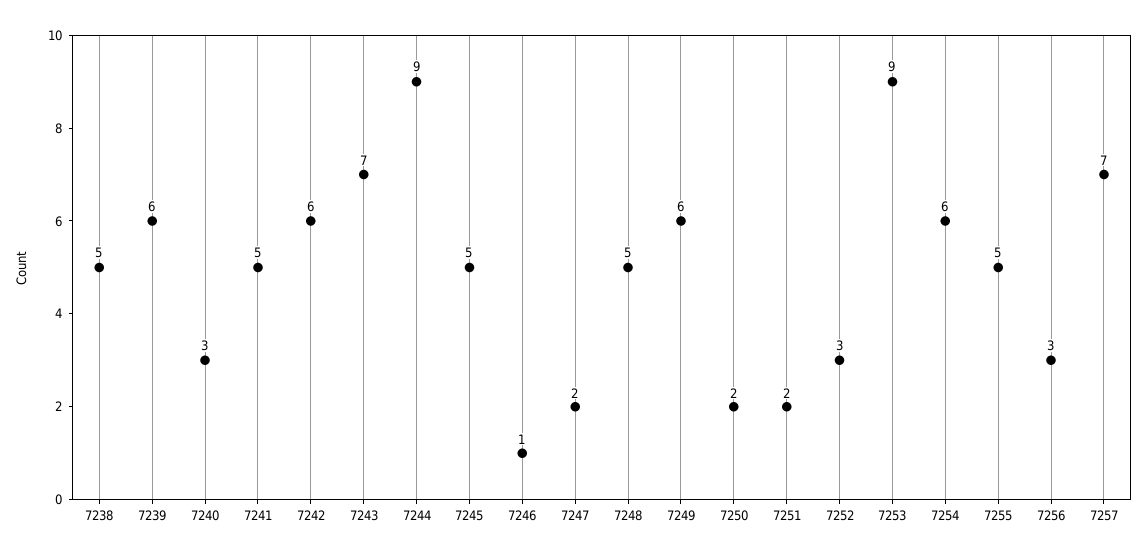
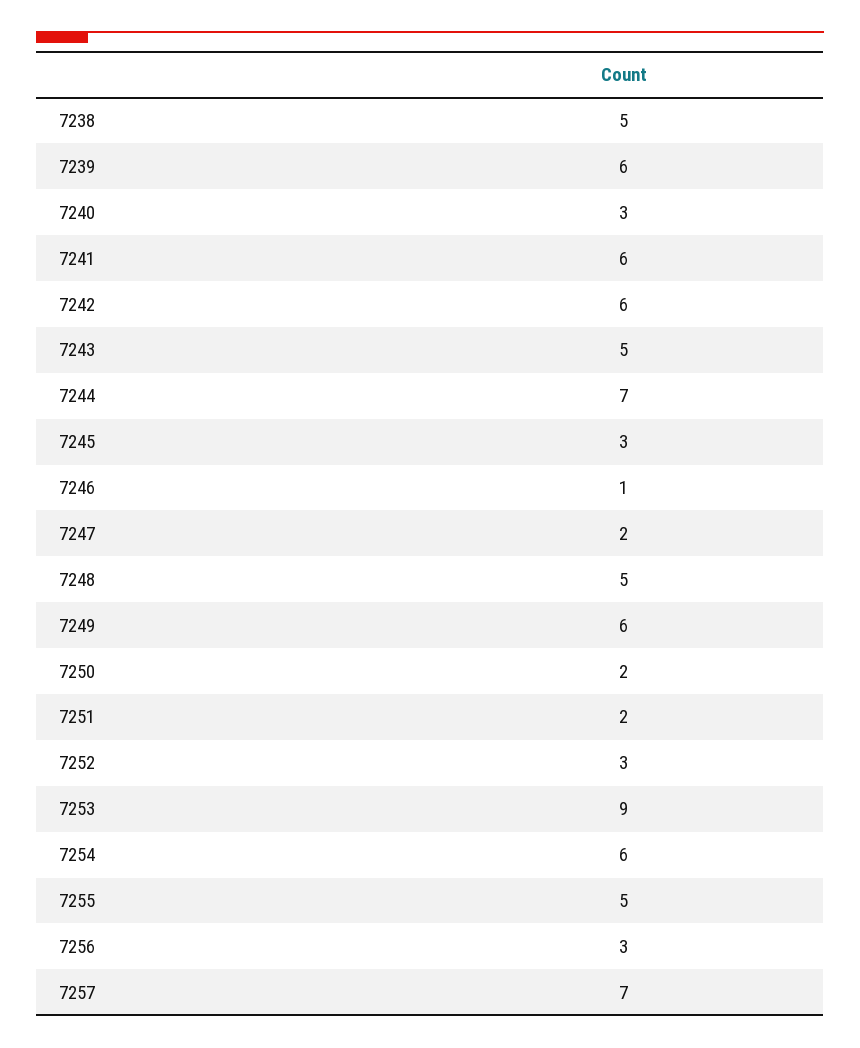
7241: 5 -> 6
7243: 7 -> 5
7244: 9 -> 7
7245: 5 -> 3

